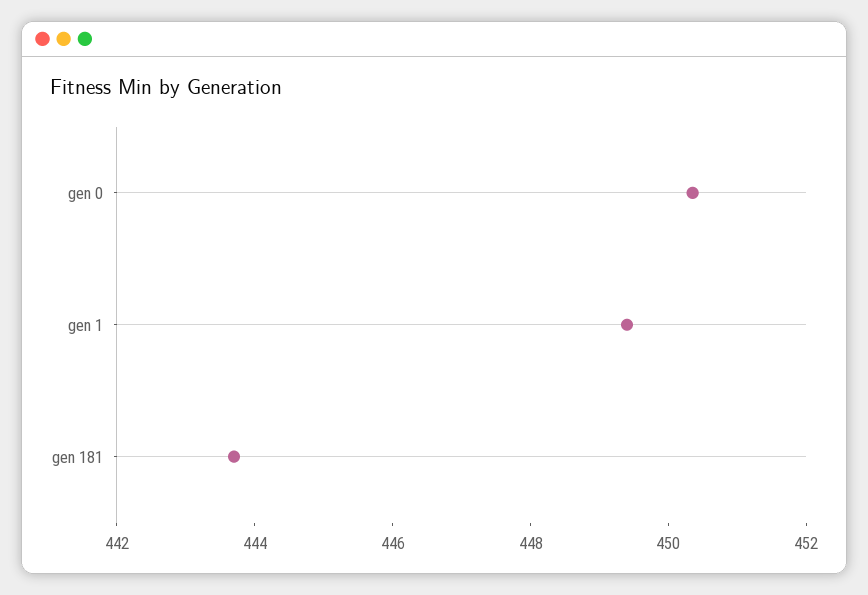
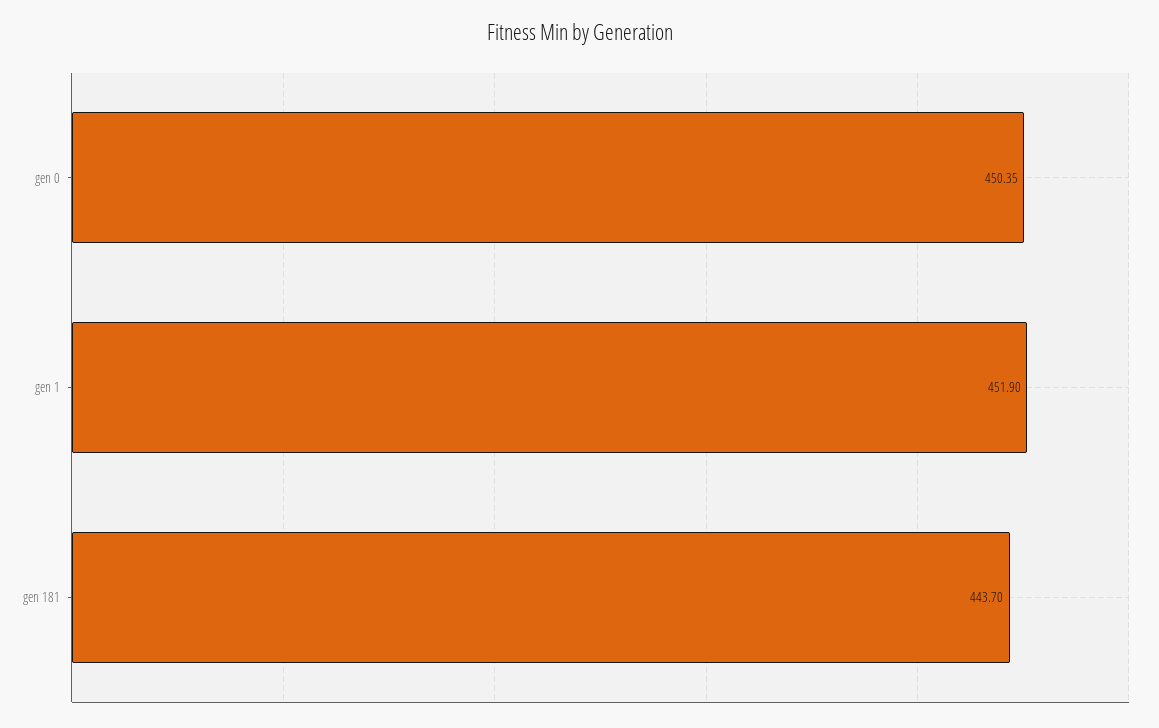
gen 1: 449.5 -> 451.9

